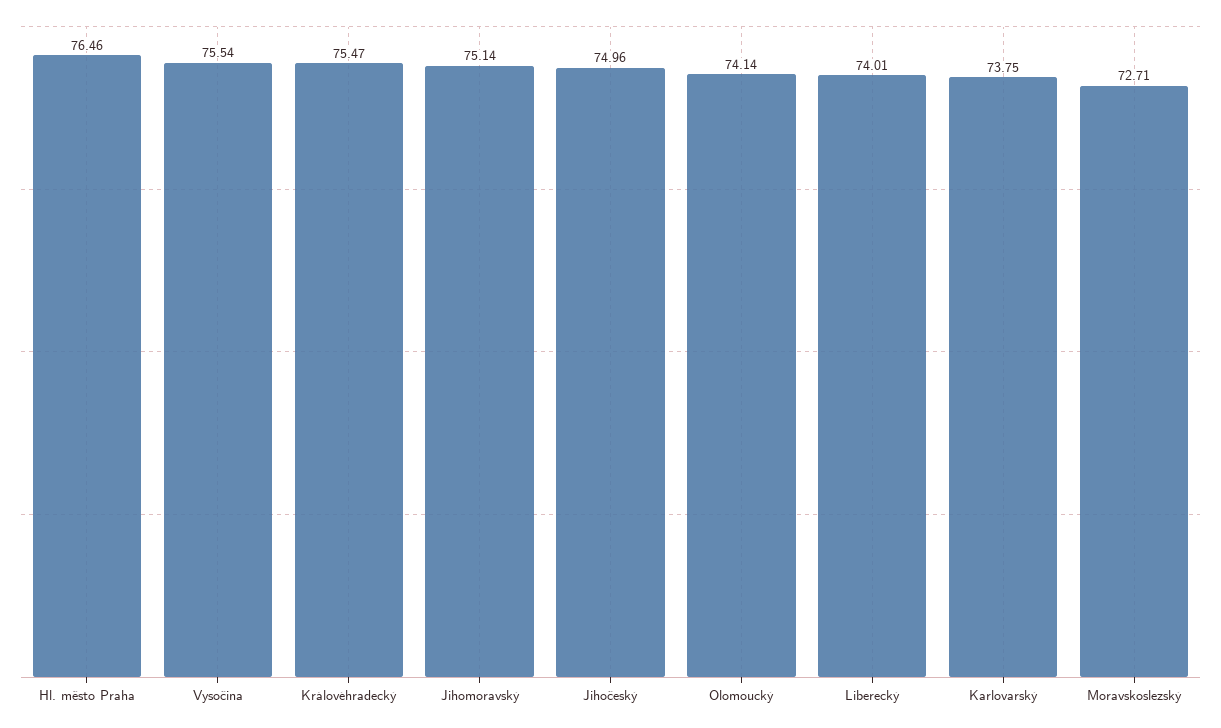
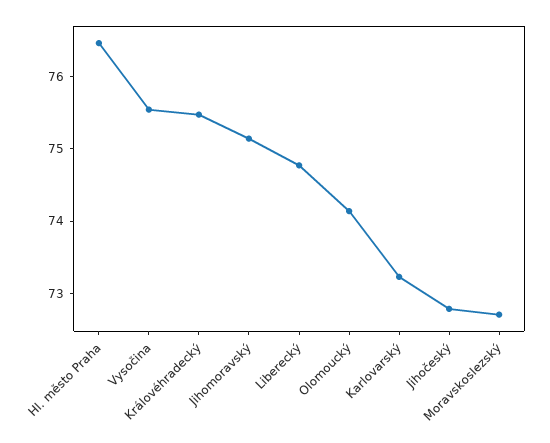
Jihočeský: 74.96 -> 72.8
Liberecký: 74.01 -> 74.8
Karlovarský: 73.75 -> 73.2

